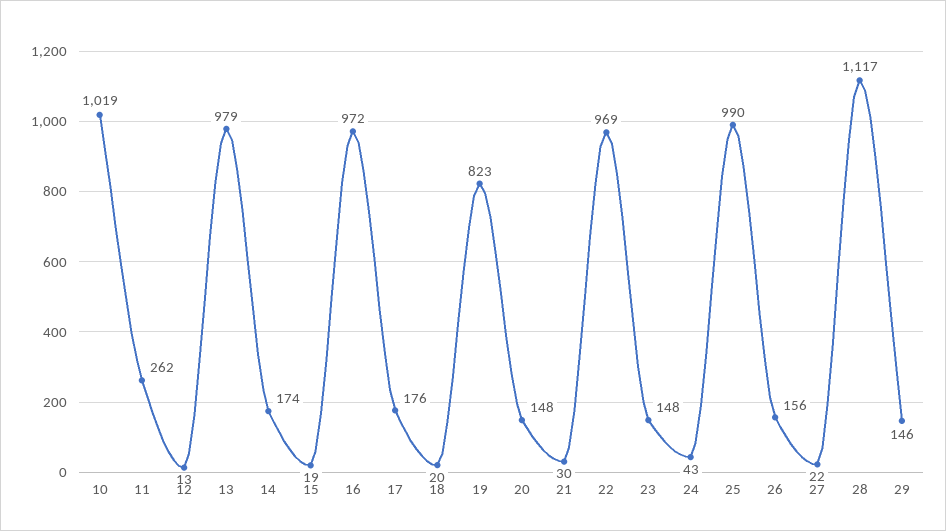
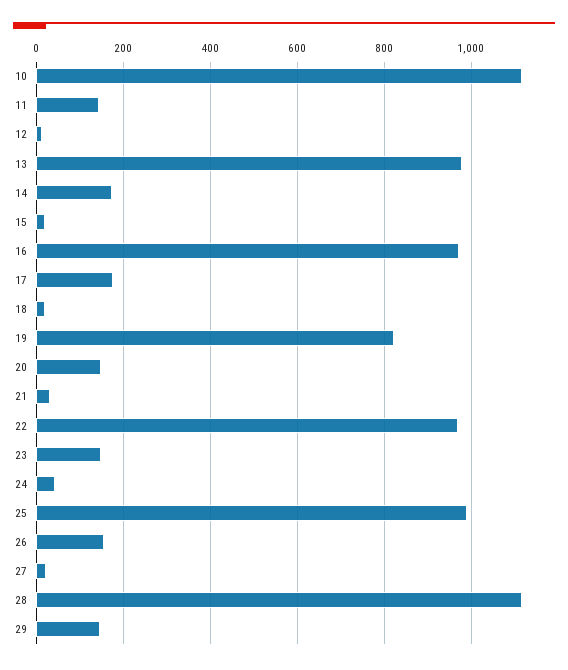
10: 1019 -> 1120
11: 262 -> 140

